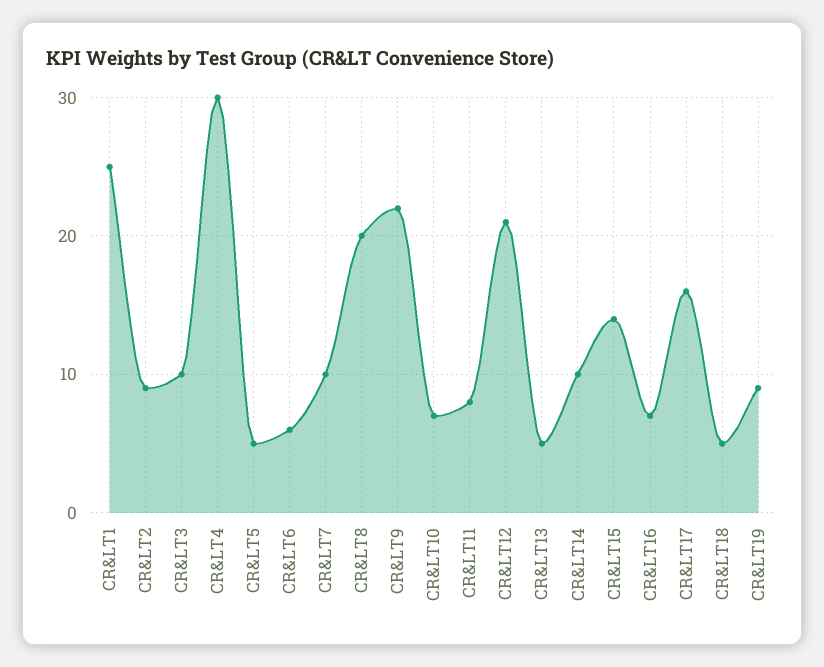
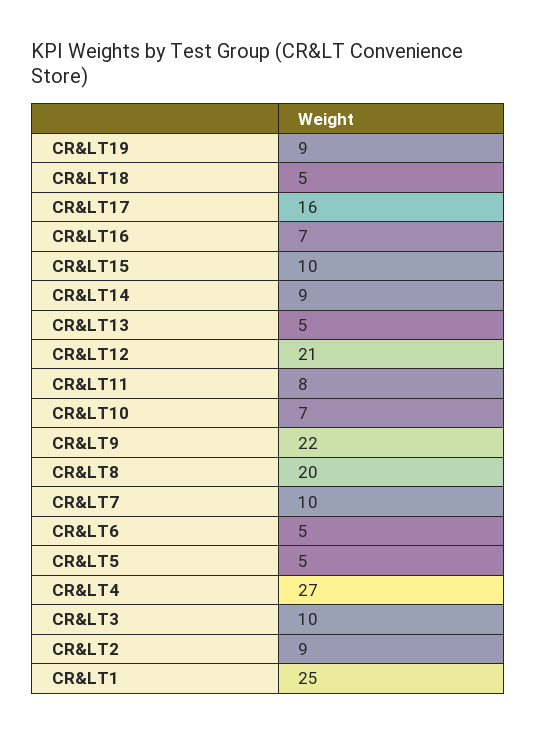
CR&LT4: 30 -> 27
CR&LT6: 6 -> 5
CR&LT14: 10 -> 9
CR&LT15: 14 -> 10

